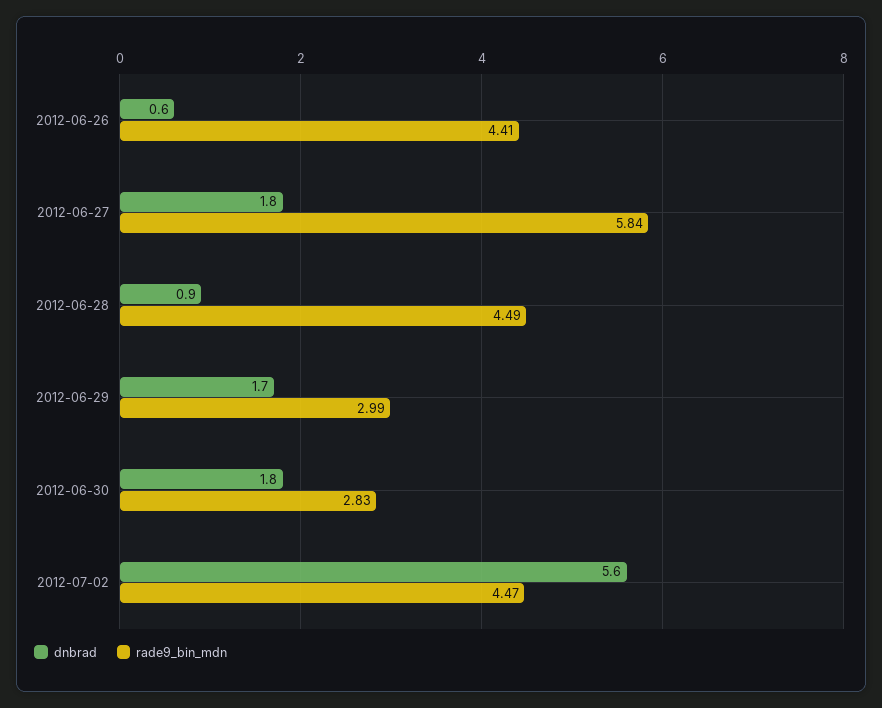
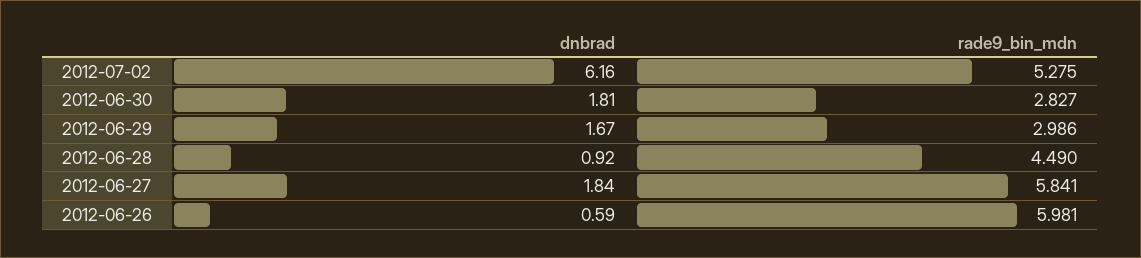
rade9_bin_mdn, 2012-06-26: 4.41 -> 5.981
dnbrad, 2012-07-02: 5.6 -> 6.16
rade9_bin_mdn, 2012-07-02: 4.47 -> 5.275

